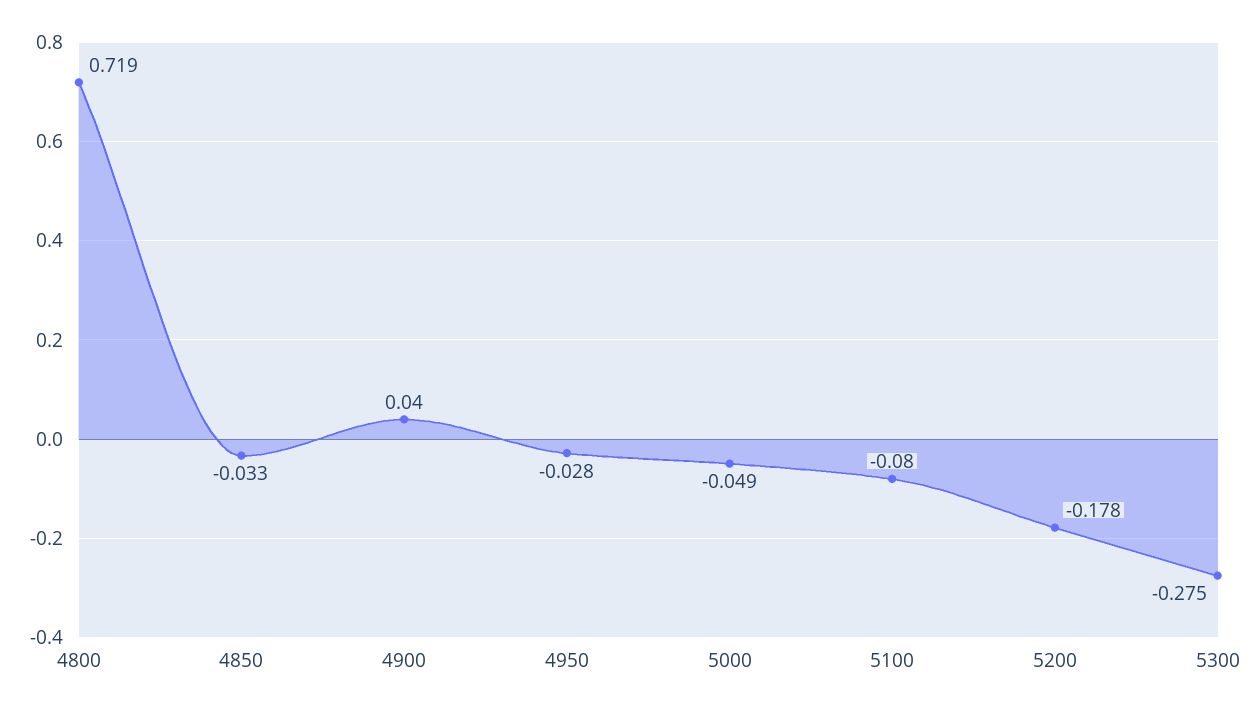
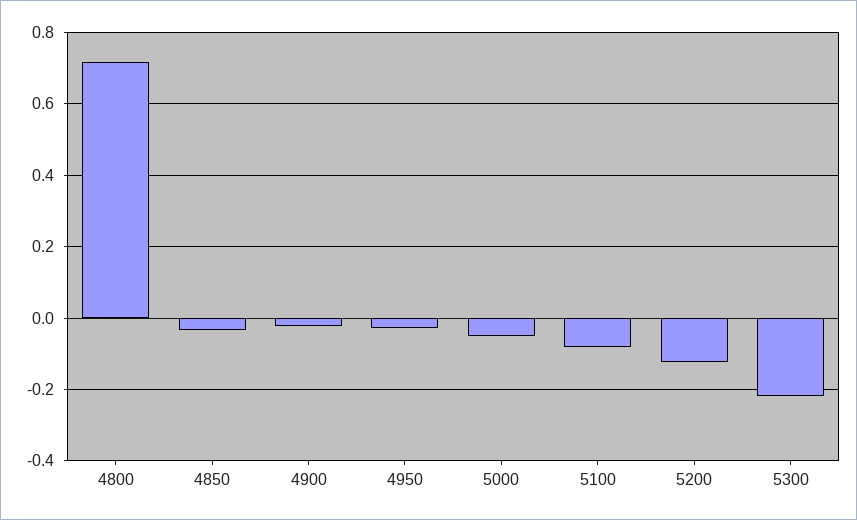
4900: 0.04 -> -0.02
5200: -0.178 -> -0.12
5300: -0.275 -> -0.22

